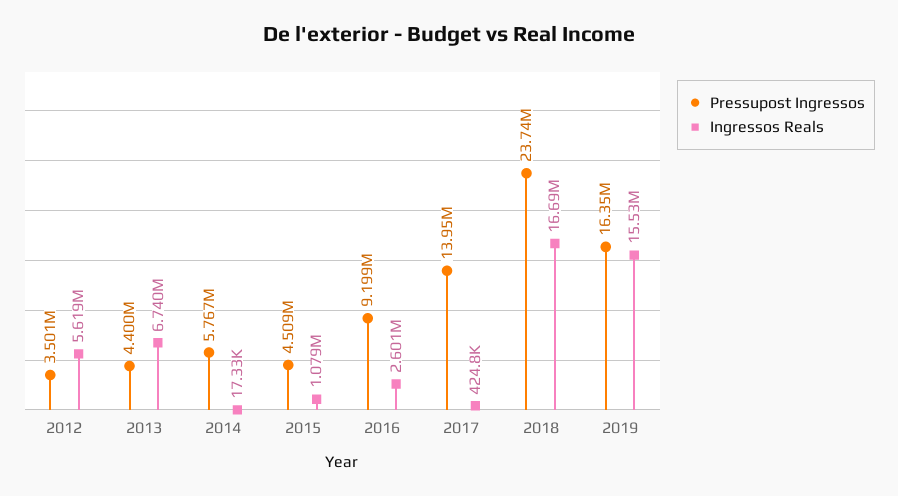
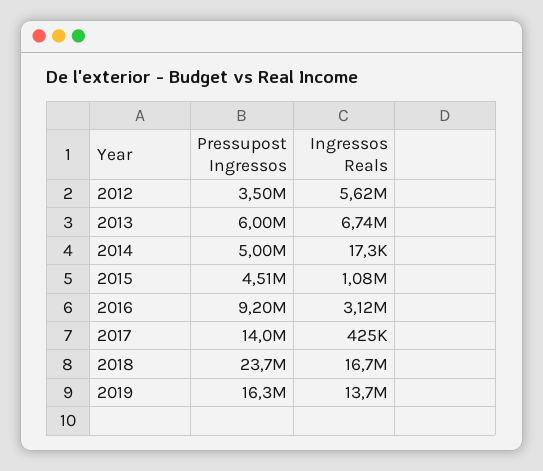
Pressupost Ingressos, 2013: 4400000 -> 6000000
Pressupost Ingressos, 2014: 5767000 -> 5000000
Ingressos Reals, 2016: 2601000 -> 3120000
Ingressos Reals, 2019: 15530000 -> 13700000

